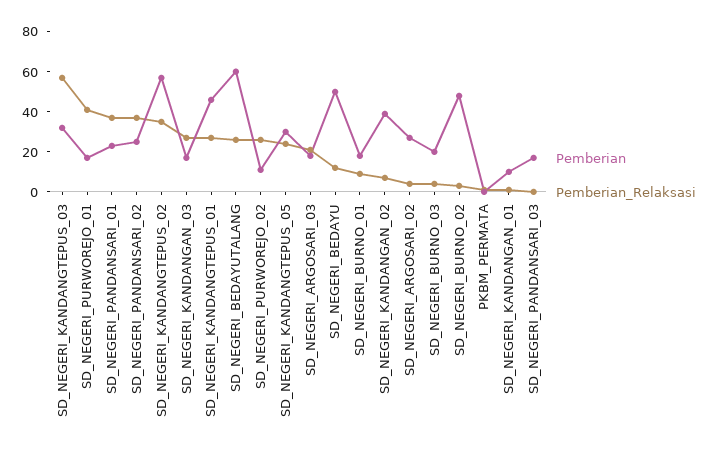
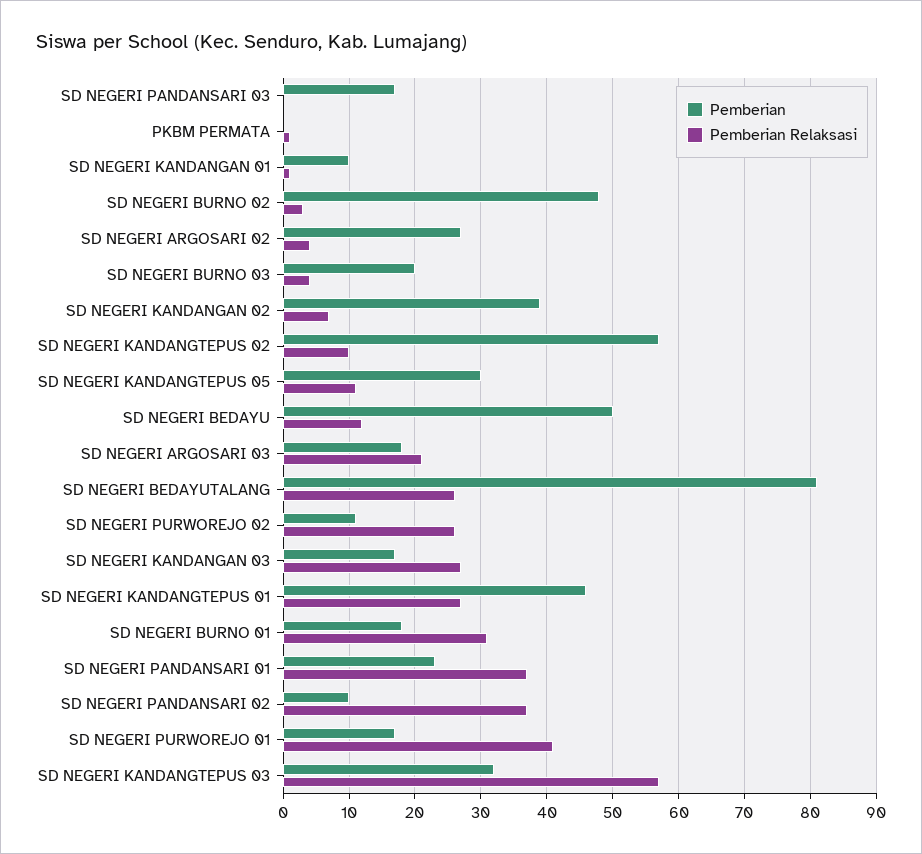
Pemberian, SD_NEGERI_PANDANSARI_02: 25 -> 10
Pemberian_Relaksasi, SD_NEGERI_KANDANGTEPUS_02: 35 -> 10
Pemberian, SD_NEGERI_BEDAYUTALANG: 60 -> 81
Pemberian_Relaksasi, SD_NEGERI_KANDANGTEPUS_05: 25 -> 11
Pemberian_Relaksasi, SD_NEGERI_BURNO_01: 10 -> 31

